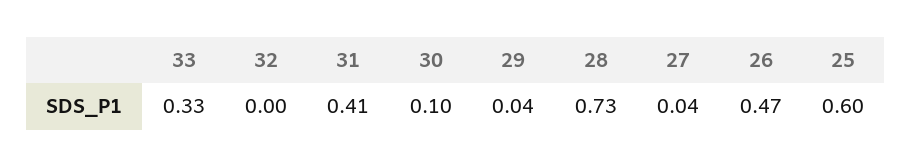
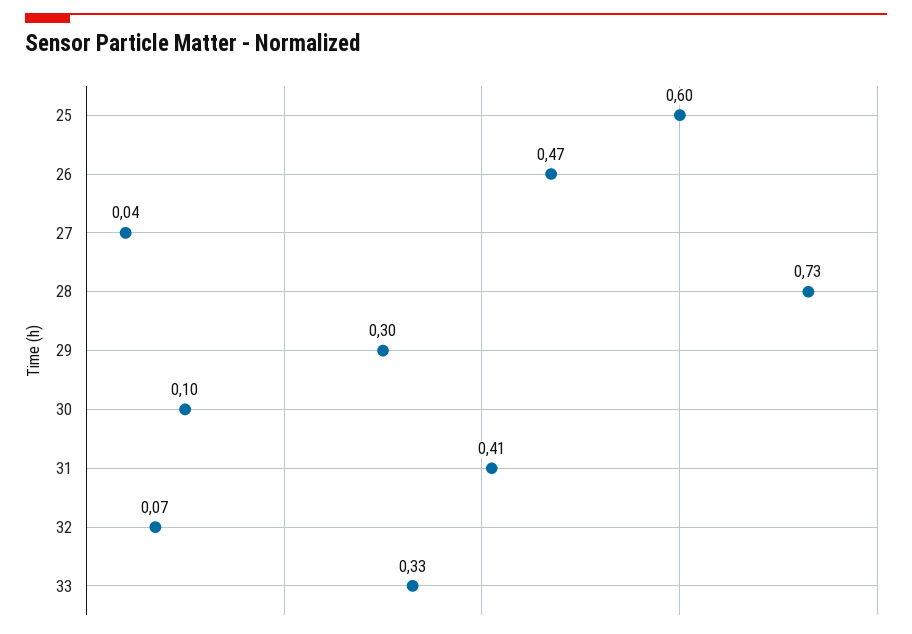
32: 0 -> 0.07
29: 0.04 -> 0.3

